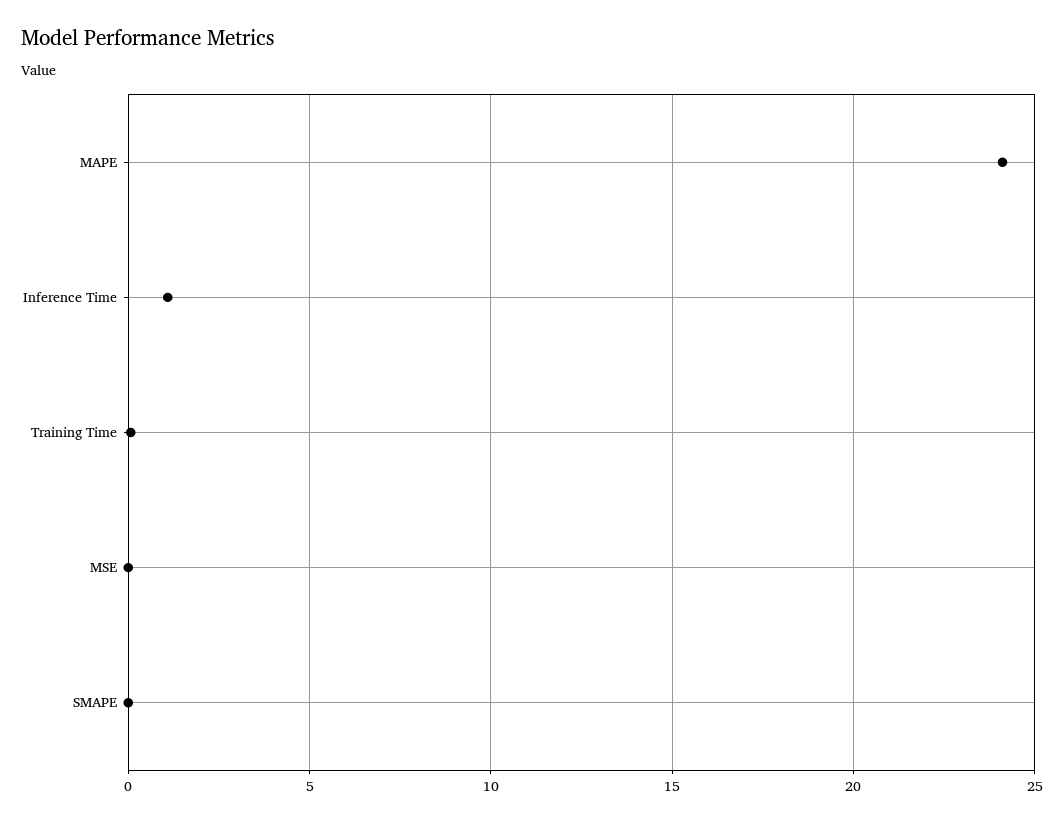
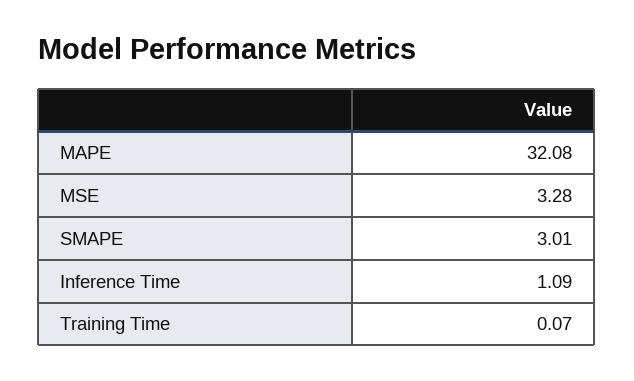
MAPE: 24 -> 32.08
MSE: 0 -> 3.28
SMAPE: 0 -> 3.01

